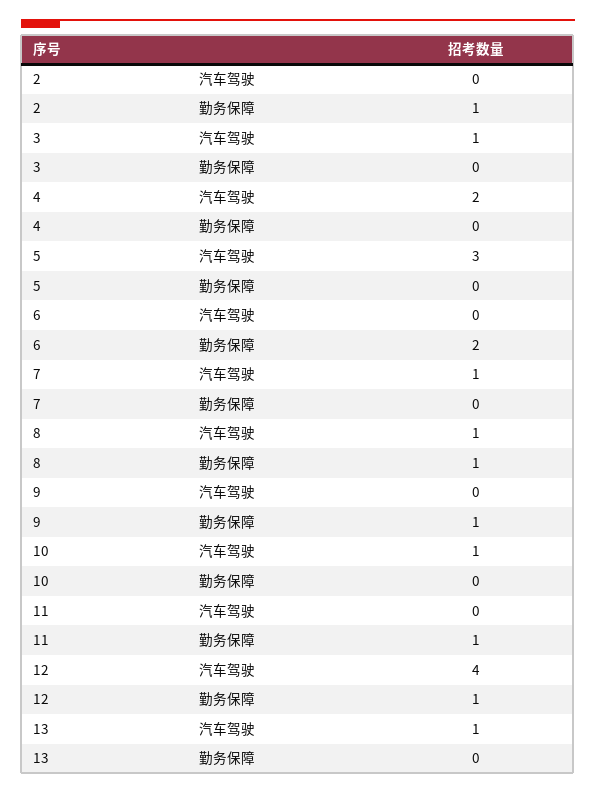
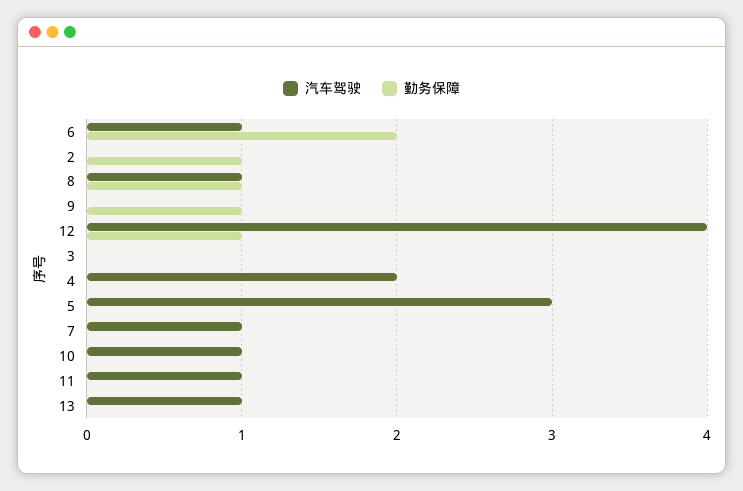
汽车驾驶, 3: 1 -> 0
汽车驾驶, 6: 0 -> 1
汽车驾驶, 11: 0 -> 1
勤务保障, 11: 1 -> 0

